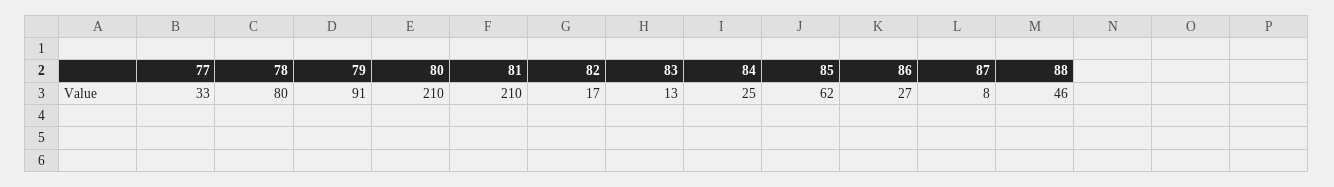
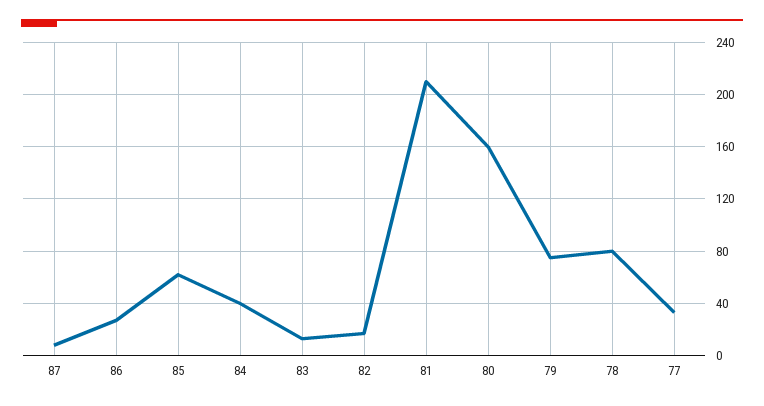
79: 91 -> 75
80: 210 -> 160
84: 25 -> 40
88: 46 -> none

